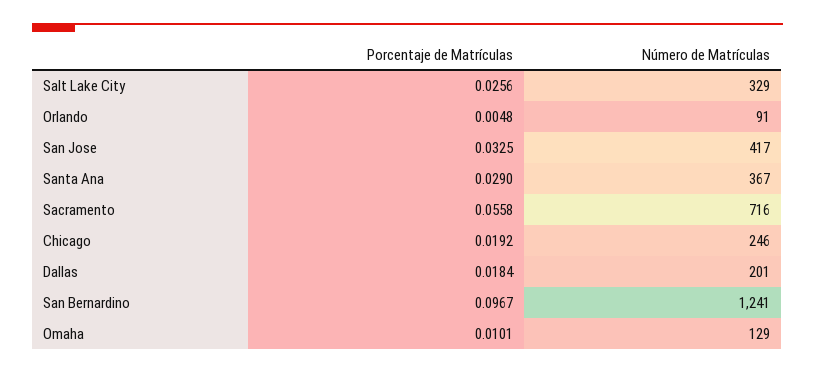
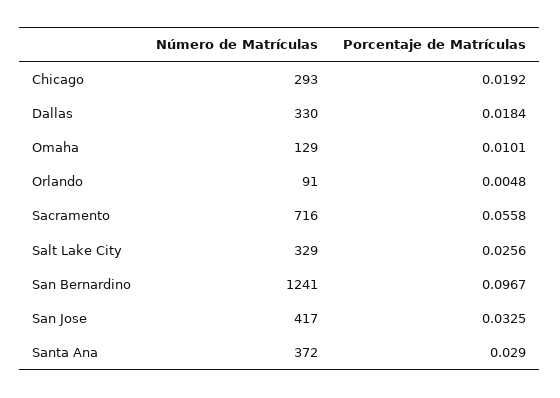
Número de Matrículas, Santa Ana: 367 -> 372
Número de Matrículas, Chicago: 246 -> 293
Número de Matrículas, Dallas: 201 -> 330

